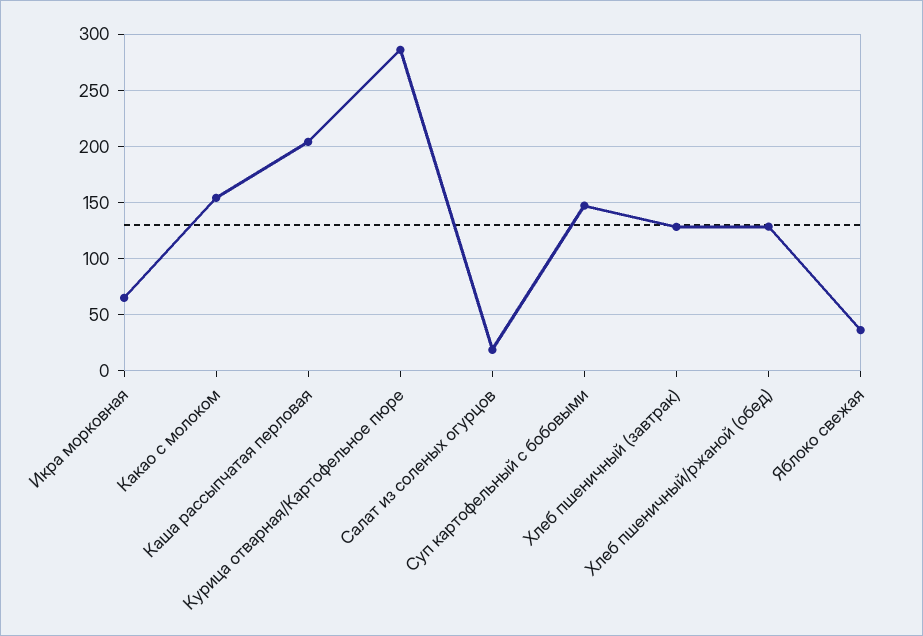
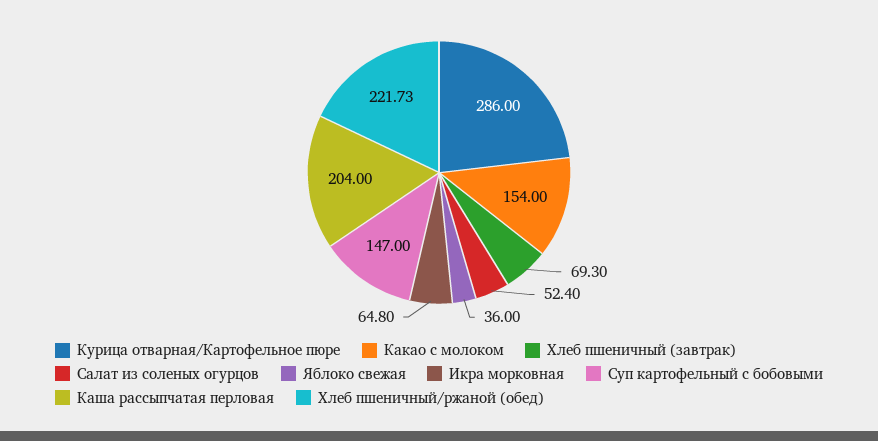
Салат из соленых огурцов: 20 -> 52.4
Хлеб пшеничный (завтрак): 130 -> 69.3
Хлеб пшеничный/ржаной (обед): 130 -> 221.73

